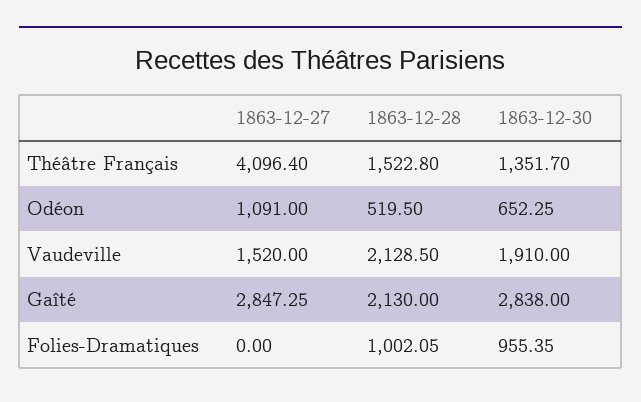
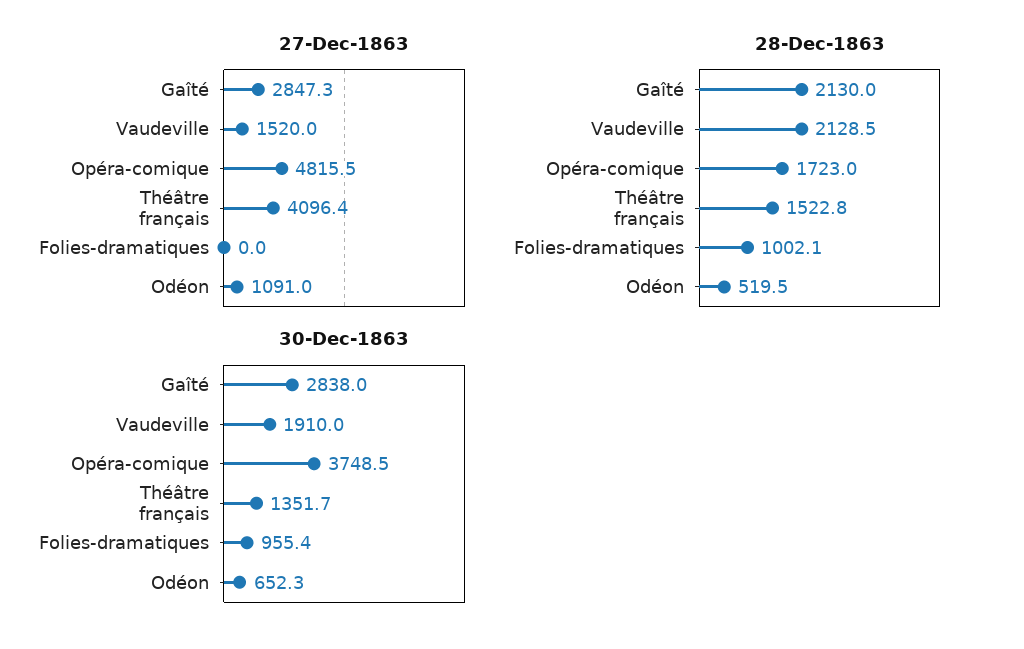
1863-12-27, Opéra-comique: none -> 4815.5
1863-12-28, Opéra-comique: none -> 1723
1863-12-30, Opéra-comique: none -> 3748.5

